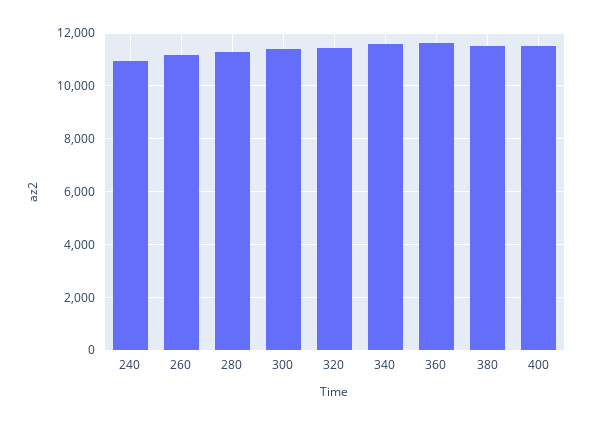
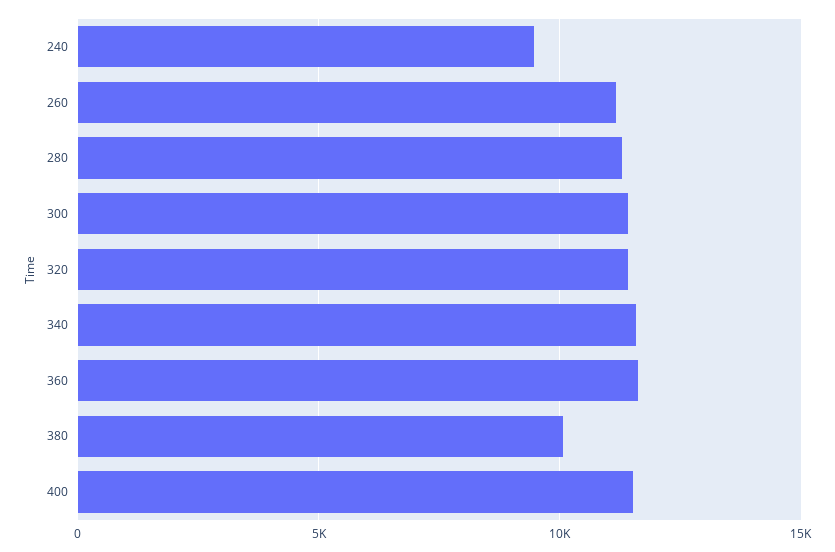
240: 11000 -> 9500
380: 11500 -> 10000

